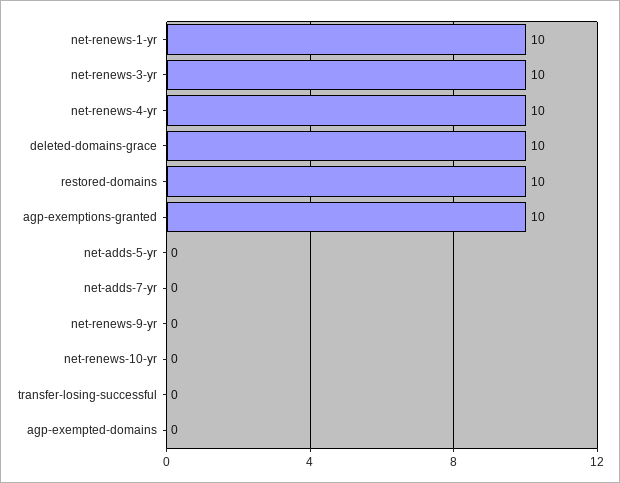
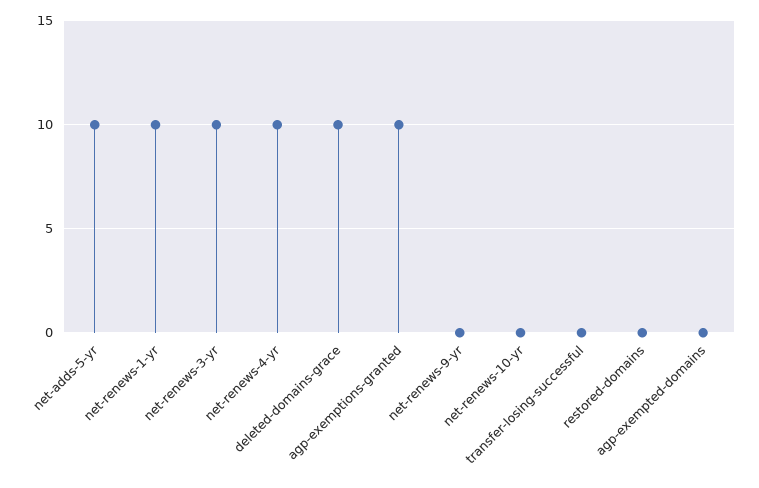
restored-domains: 10 -> 0
net-adds-5-yr: 0 -> 10
net-adds-7-yr: 0 -> none

